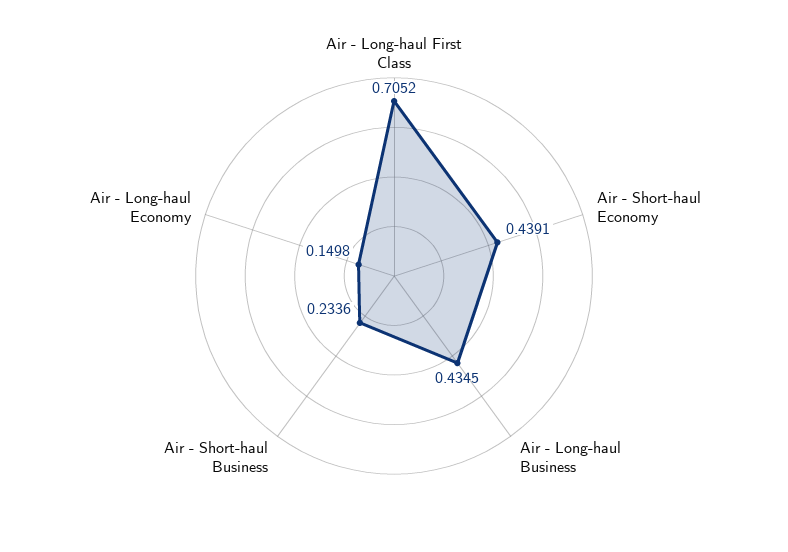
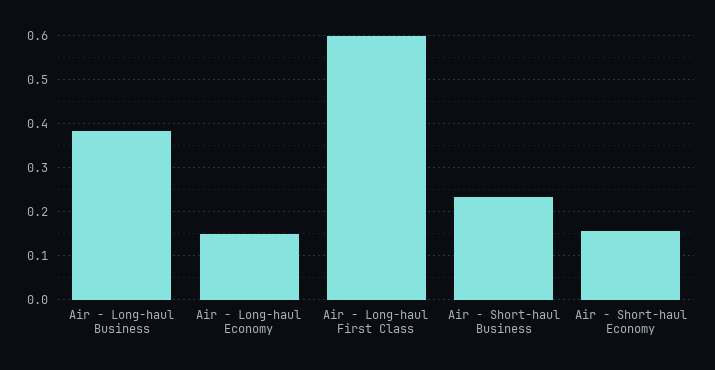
Air - Long-haul First Class: 0.7052 -> 0.6
Air - Short-haul Economy: 0.4391 -> 0.16
Air - Long-haul Business: 0.4345 -> 0.38

